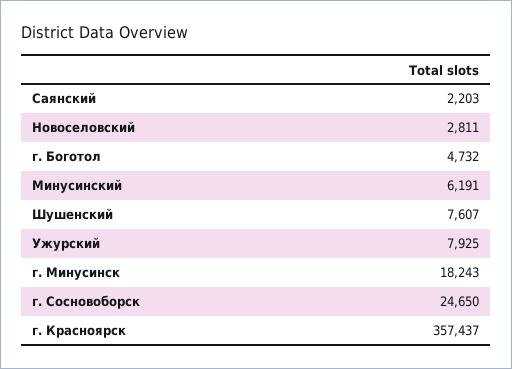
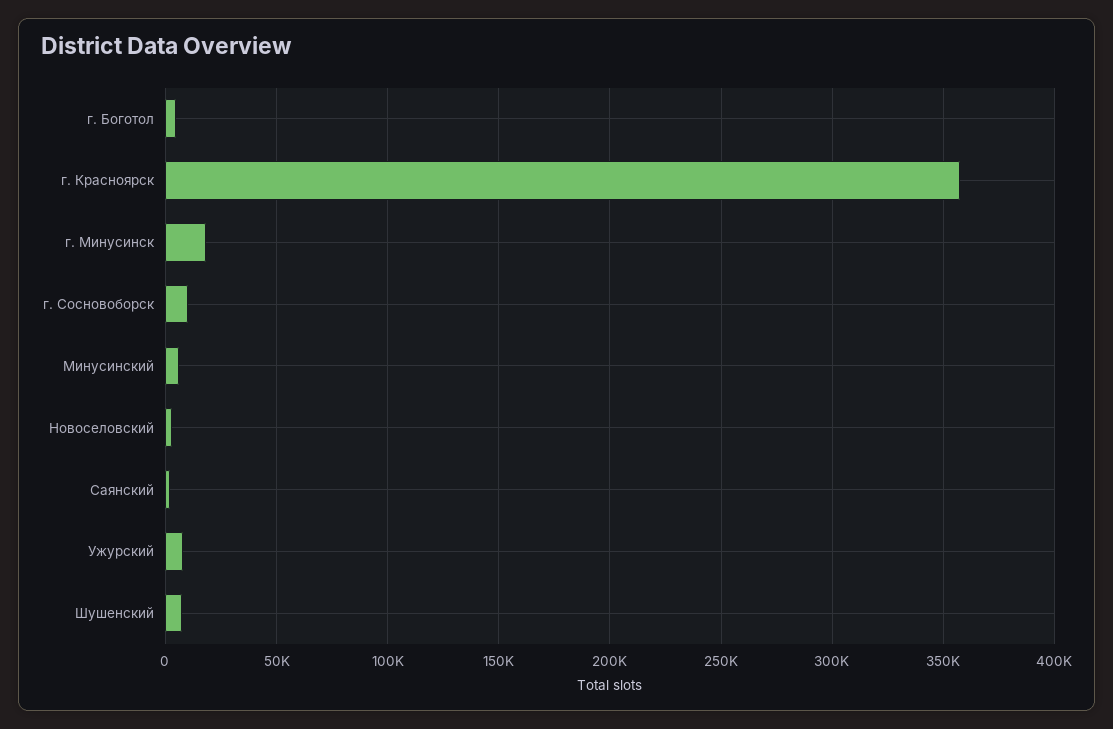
г. Сосновоборск: 24650 -> 10000

